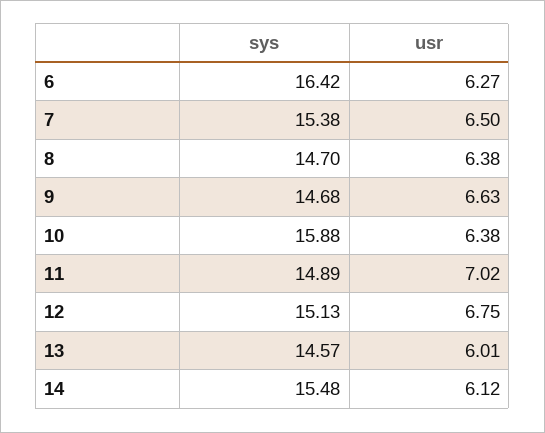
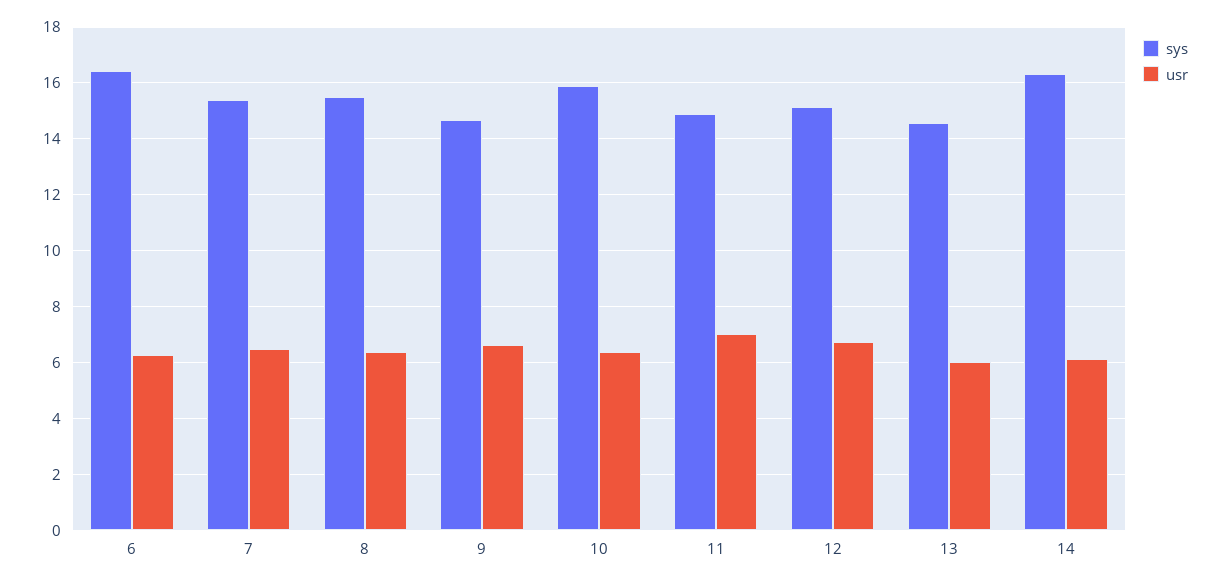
sys, 8: 14.7 -> 15.5
sys, 14: 15.48 -> 16.25

